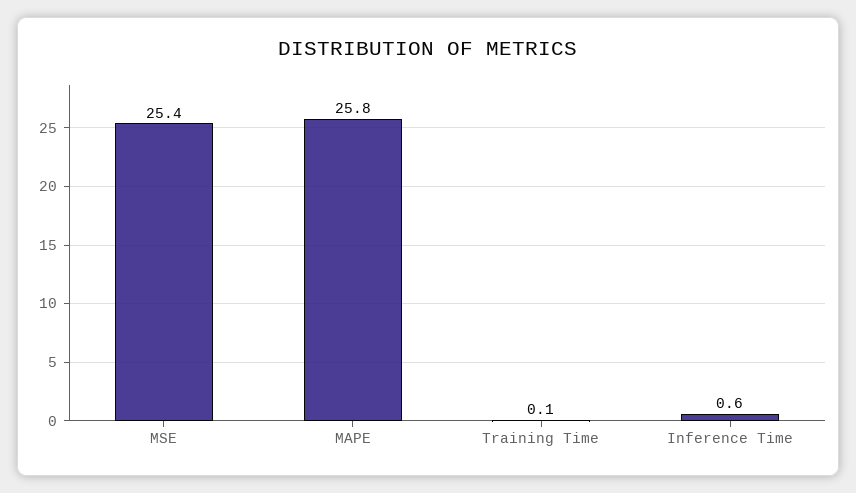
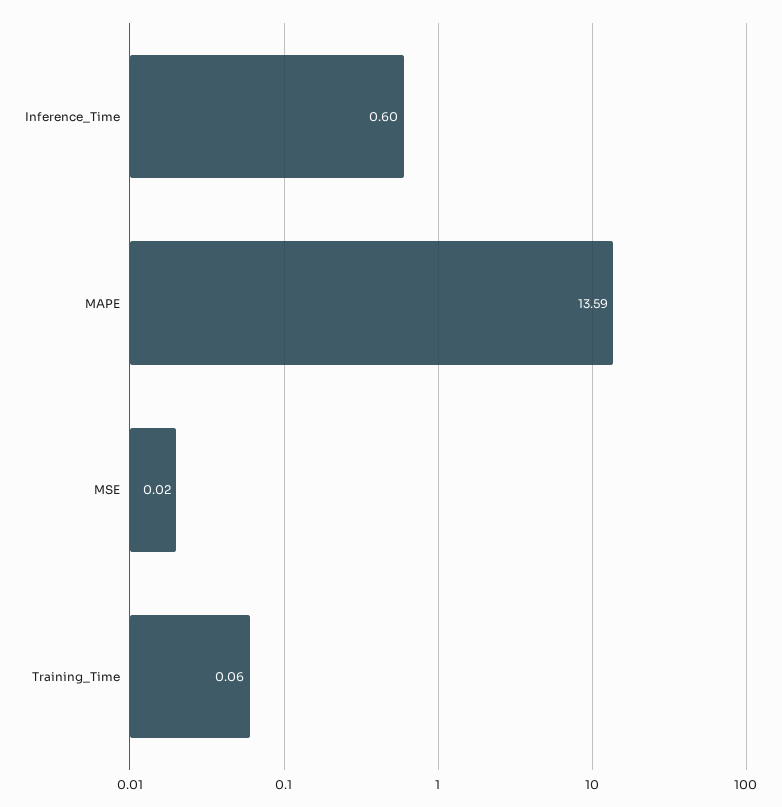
MSE: 25.4 -> 0.02
MAPE: 25.8 -> 13.59

